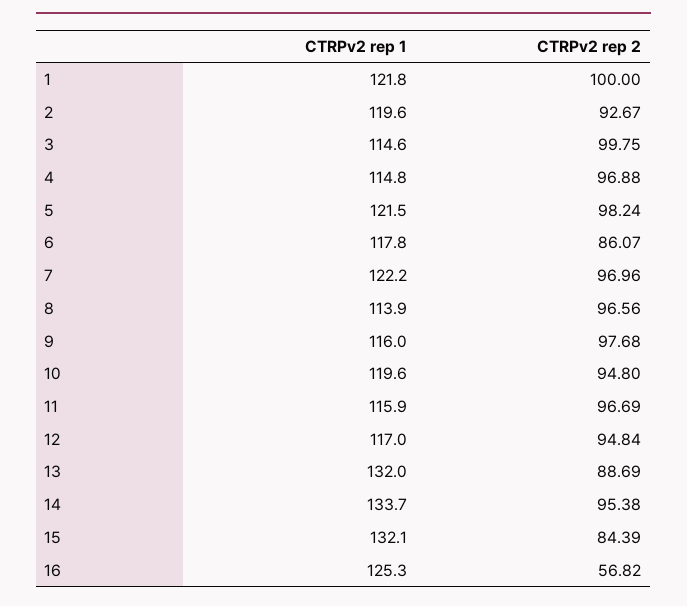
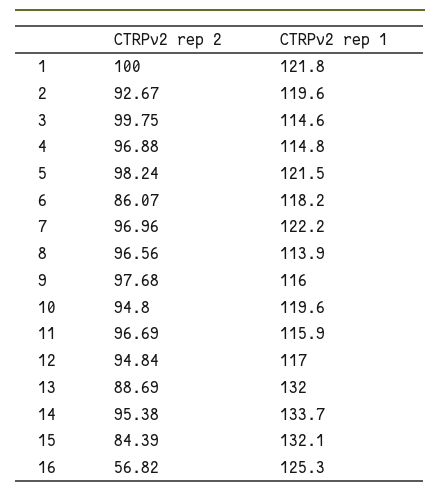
CTRPv2 rep 1, 6: 117.8 -> 118.2

